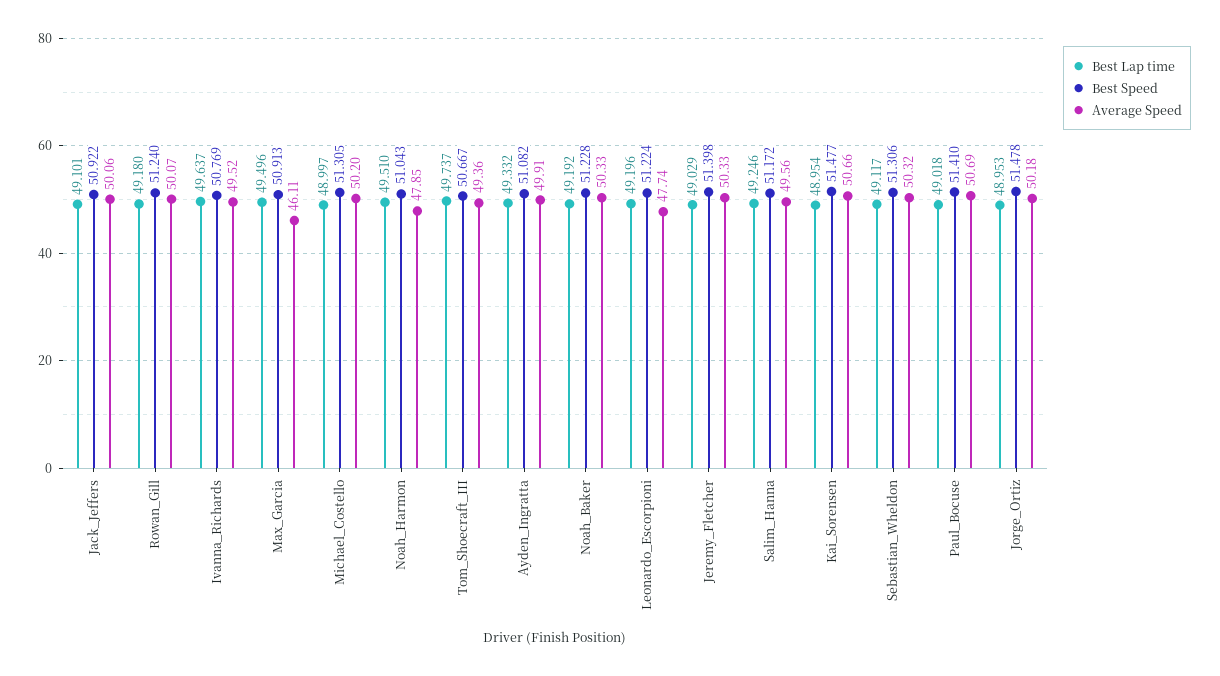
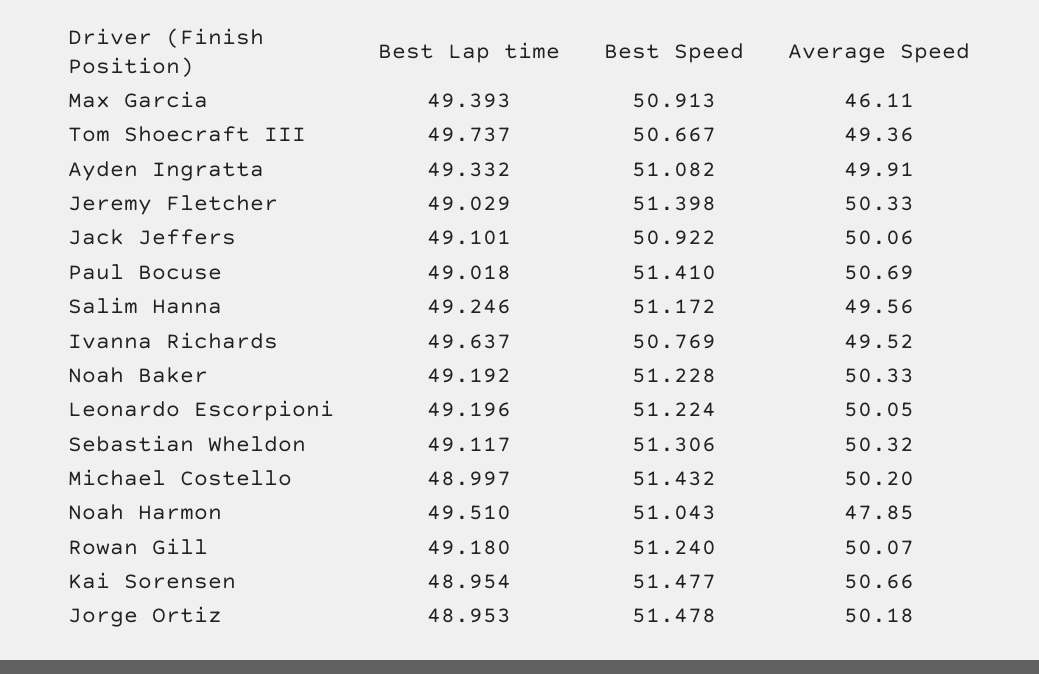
Best Lap time, Max_Garcia: 49.496 -> 49.393
Best Speed, Michael_Costello: 51.305 -> 51.432
Average Speed, Leonardo_Escorpioni: 47.74 -> 50.05

